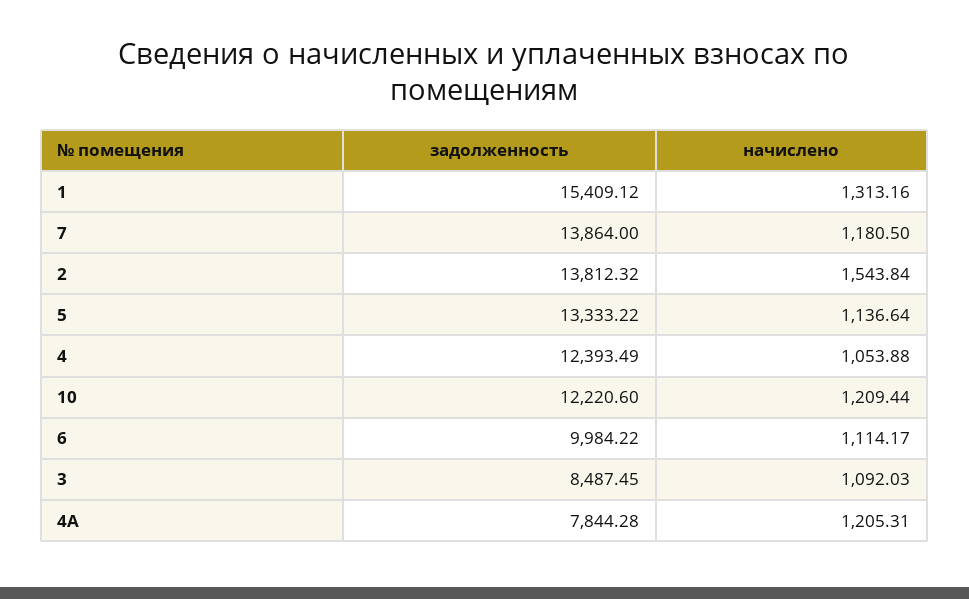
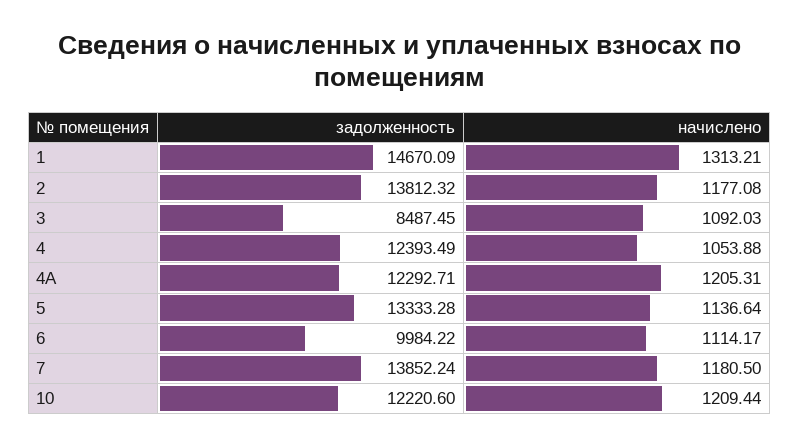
задолженность, 1: 15409.12 -> 14670.09
начислено, 1: 1313.16 -> 1313.21
задолженность, 7: 13864 -> 13852.24
начислено, 2: 1543.84 -> 1177.08
задолженность, 5: 13333.22 -> 13333.28
задолженность, 4А: 7844.28 -> 12292.71

